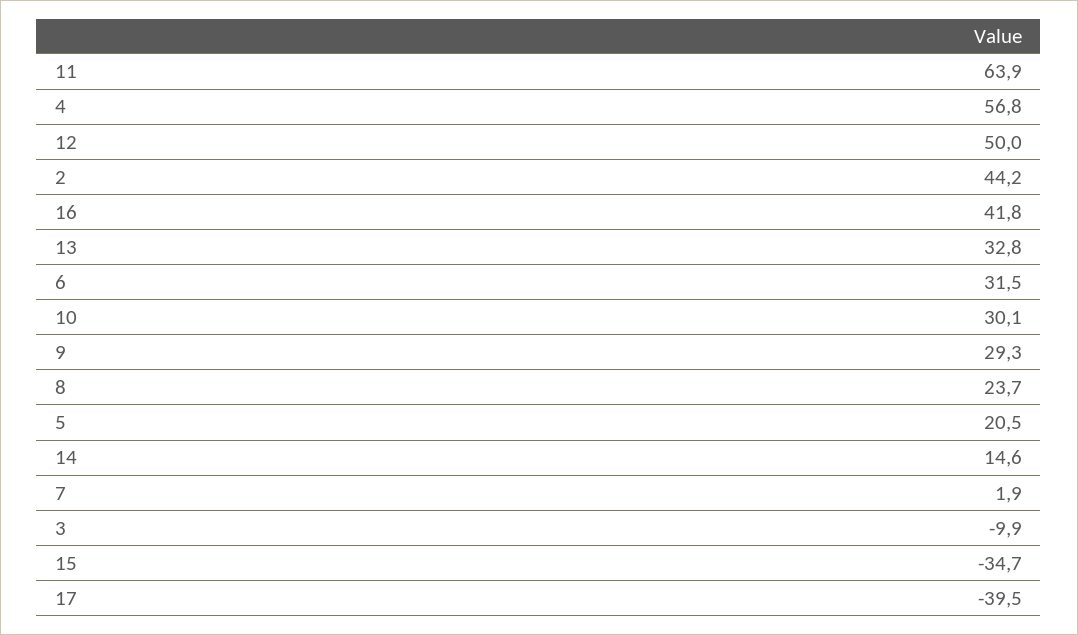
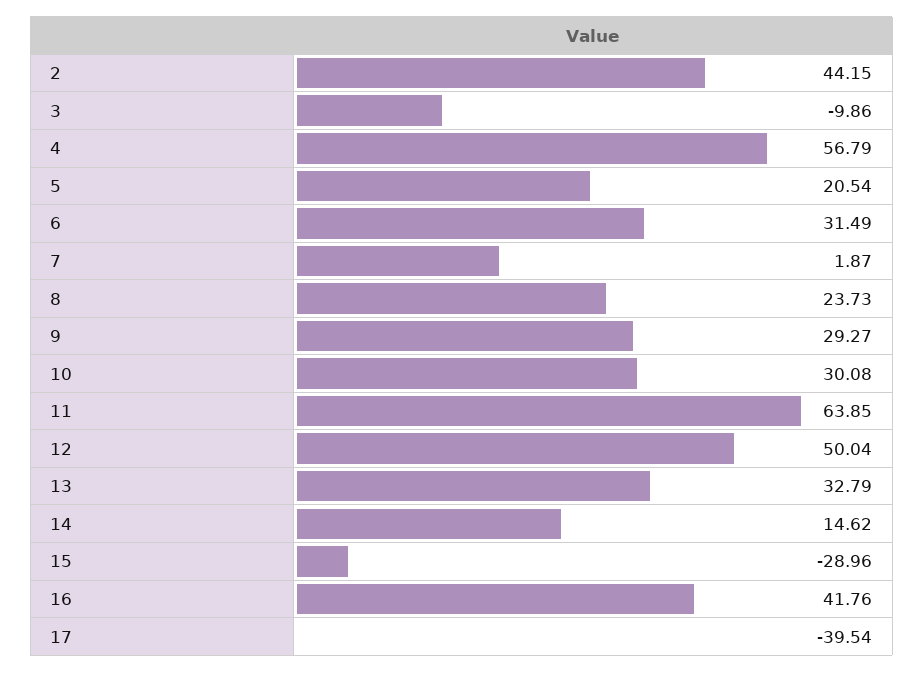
15: -34.7 -> -28.96

